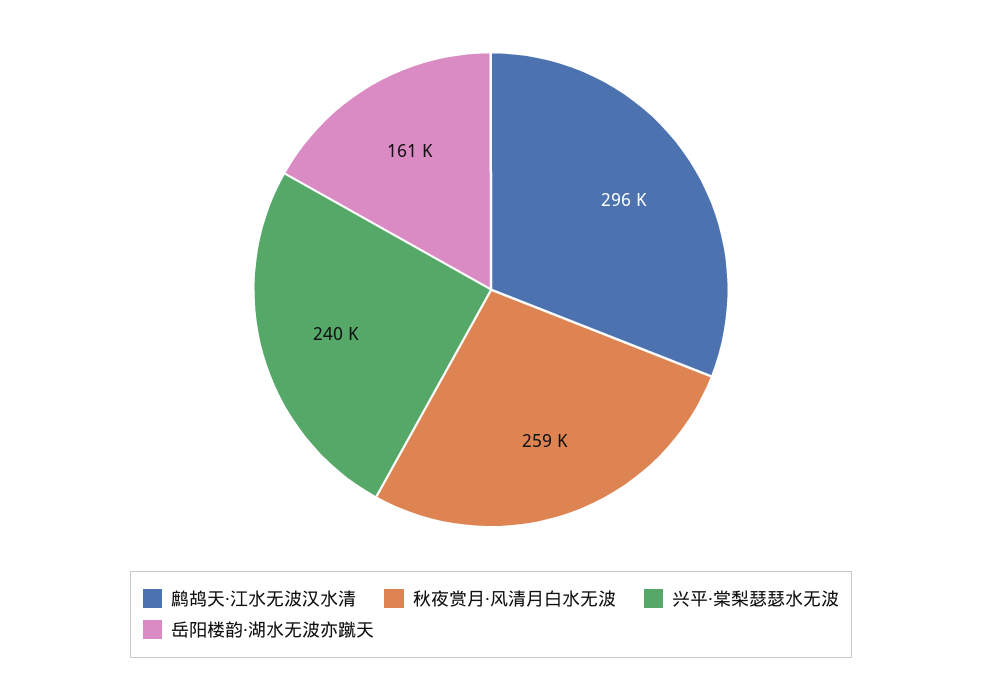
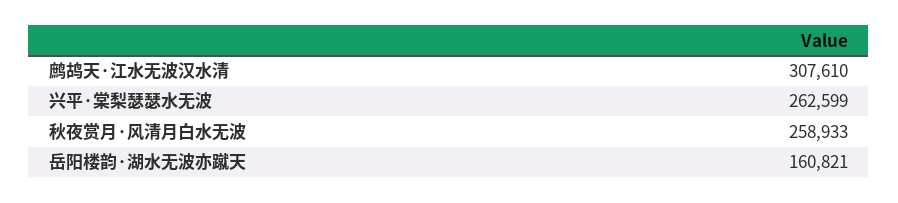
鹧鸪天·江水无波汉水清: 296000 -> 307610
兴平·棠梨瑟瑟水无波: 240000 -> 262599

